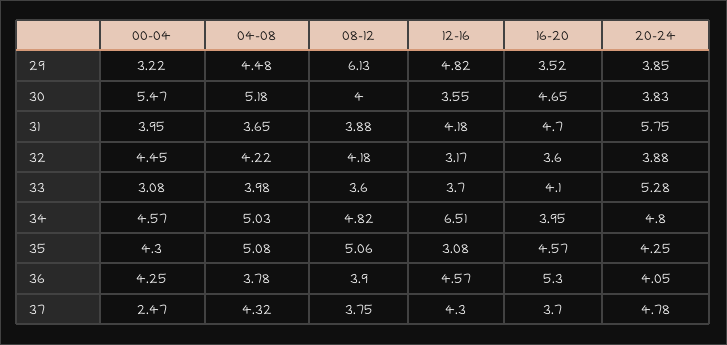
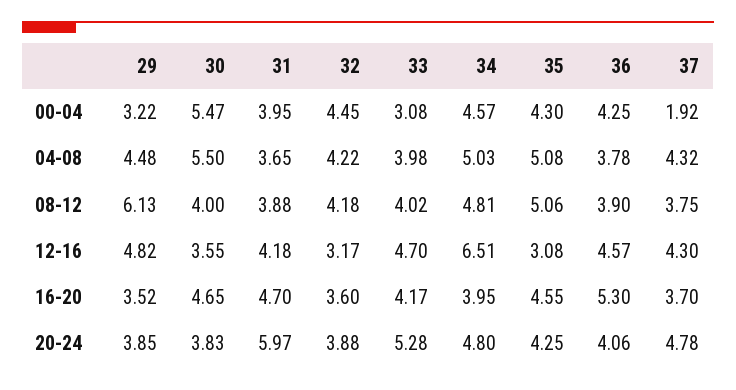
04-08, 30: 5.18 -> 5.5
20-24, 31: 5.75 -> 5.97
08-12, 33: 3.6 -> 4.02
12-16, 33: 3.7 -> 4.7
16-20, 33: 4.1 -> 4.17
08-12, 34: 4.82 -> 4.81
16-20, 35: 4.57 -> 4.55
20-24, 36: 4.05 -> 4.06
00-04, 37: 2.47 -> 1.92

